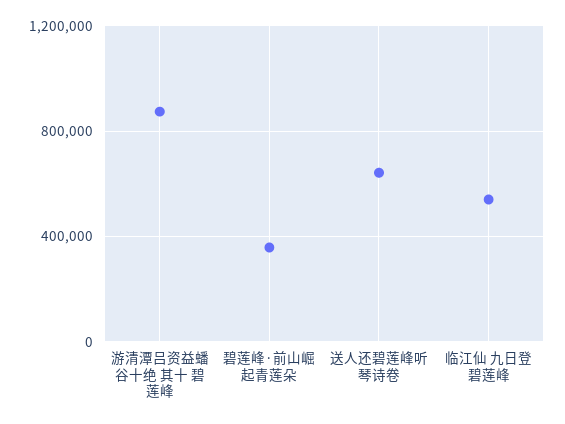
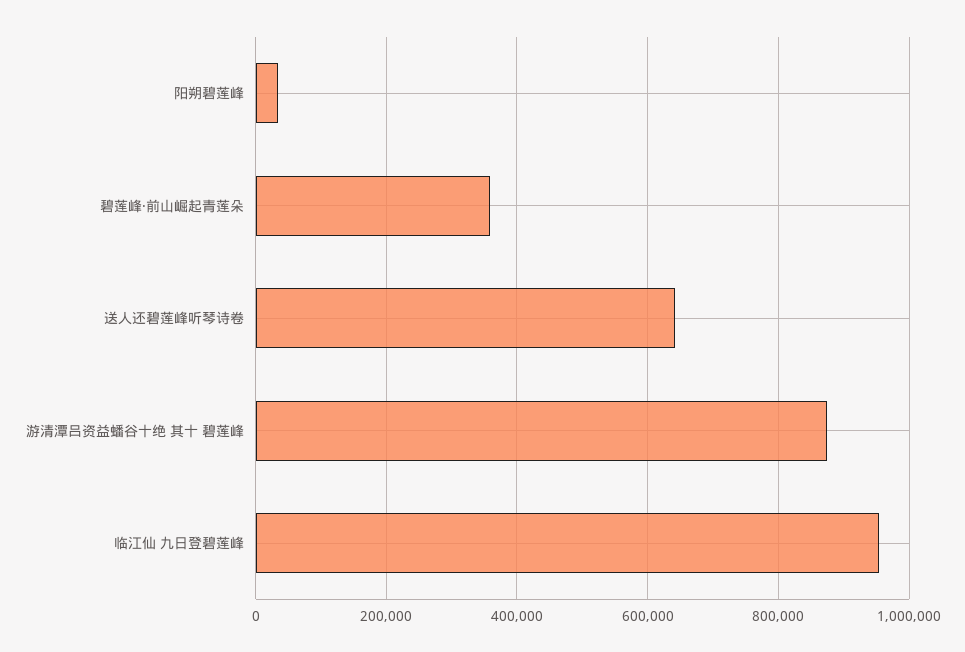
临江仙 九日登碧莲峰: 550000 -> 960000
阳朔碧莲峰: none -> 40000

